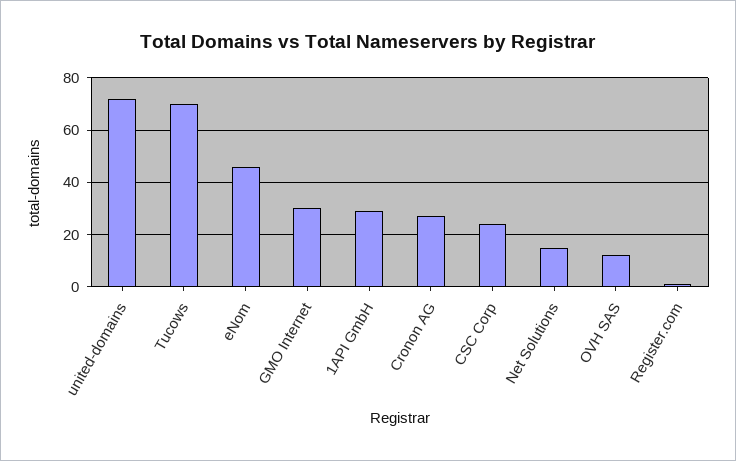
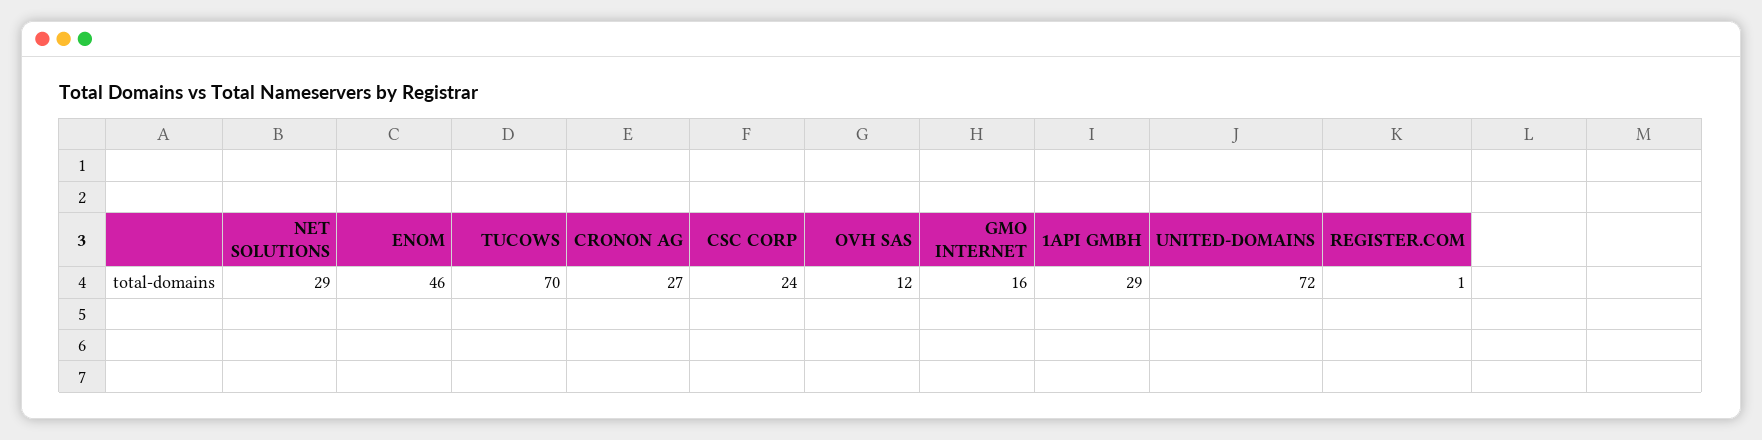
GMO Internet: 30 -> 16
Net Solutions: 15 -> 29

